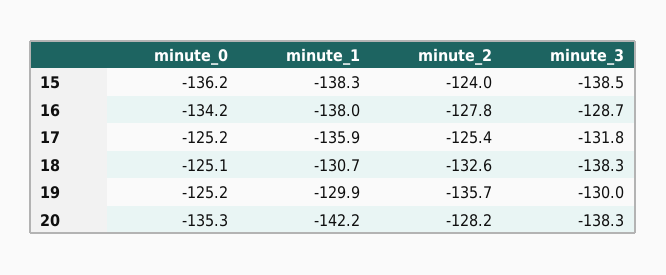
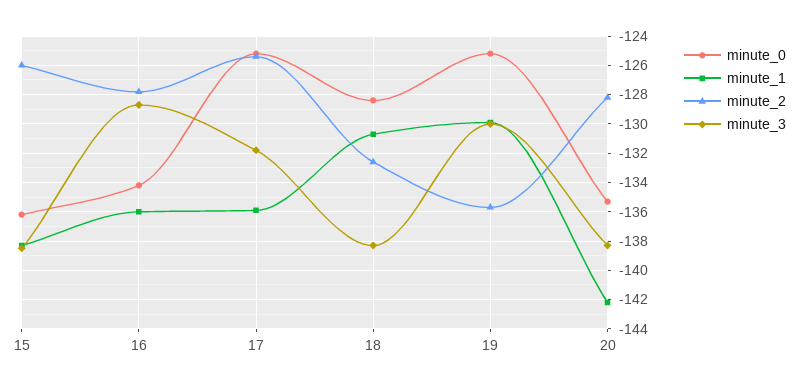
minute_2, 15: -124 -> -126
minute_1, 16: -138 -> -136
minute_0, 18: -125.1 -> -128.5

